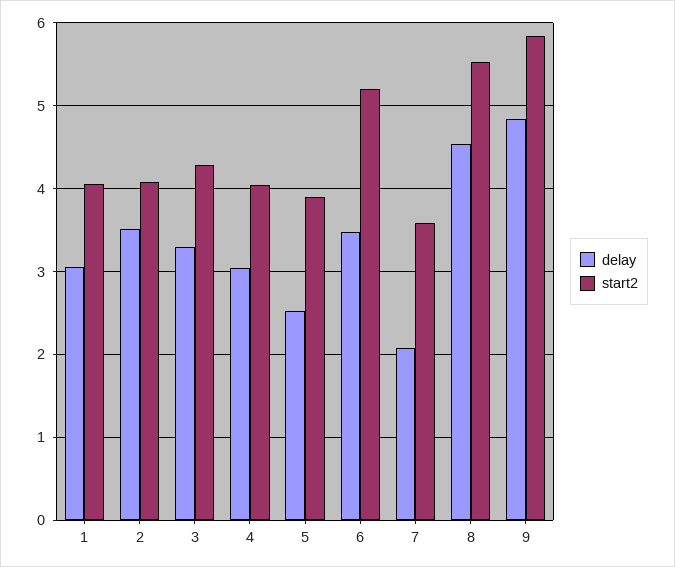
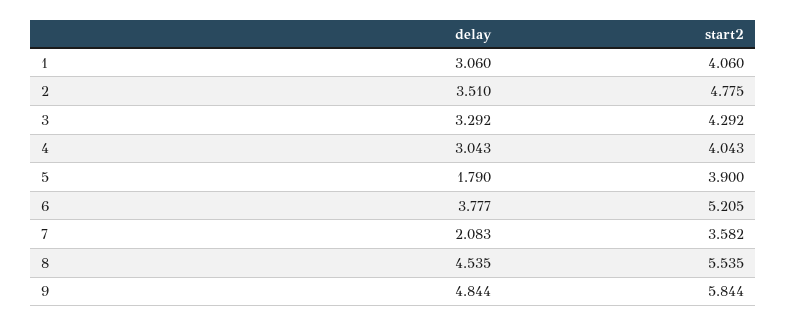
start2, 2: 4.1 -> 4.775
delay, 5: 2.5 -> 1.79
delay, 6: 3.5 -> 3.777

